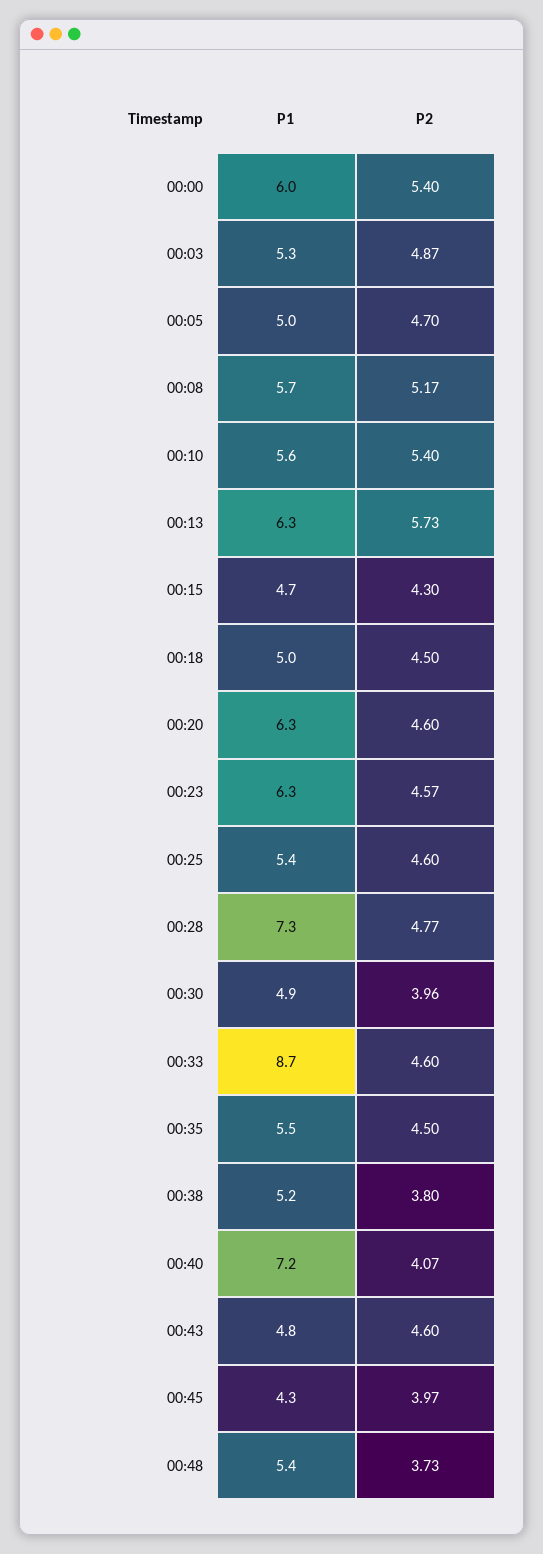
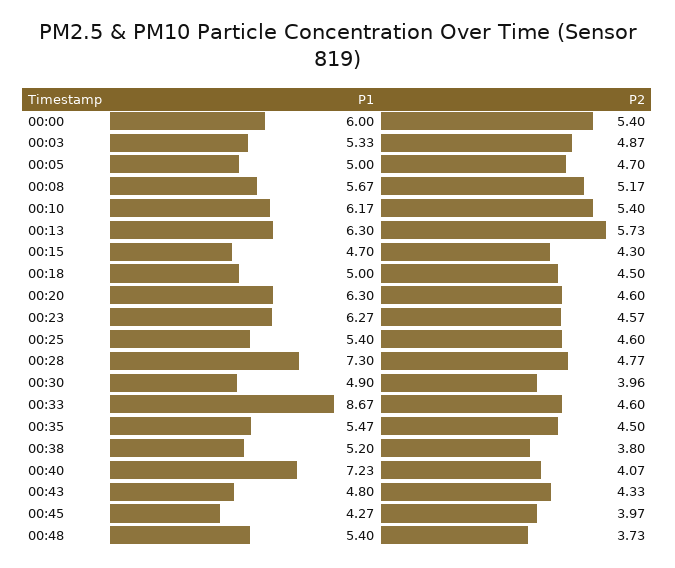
P1, 00:10: 5.6 -> 6.17
P2, 00:43: 4.6 -> 4.33

